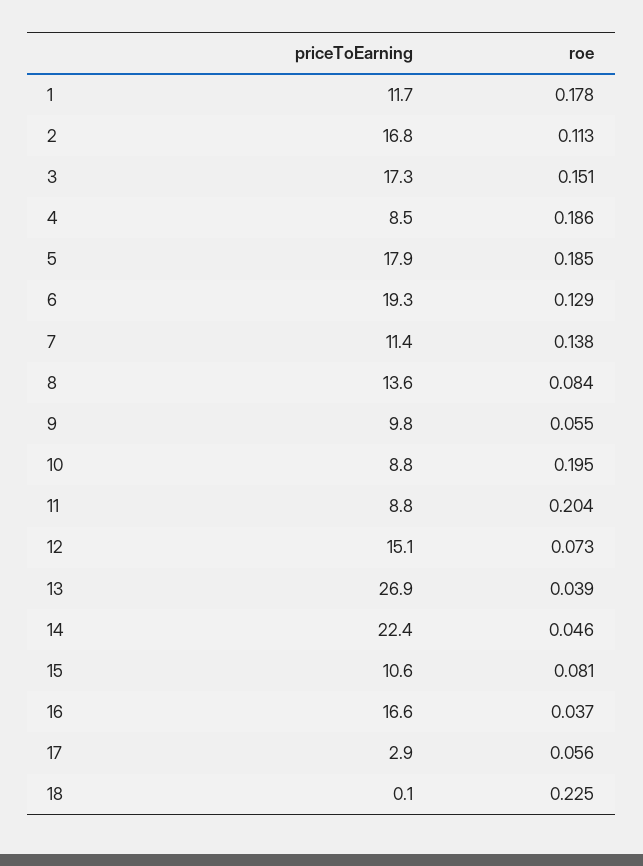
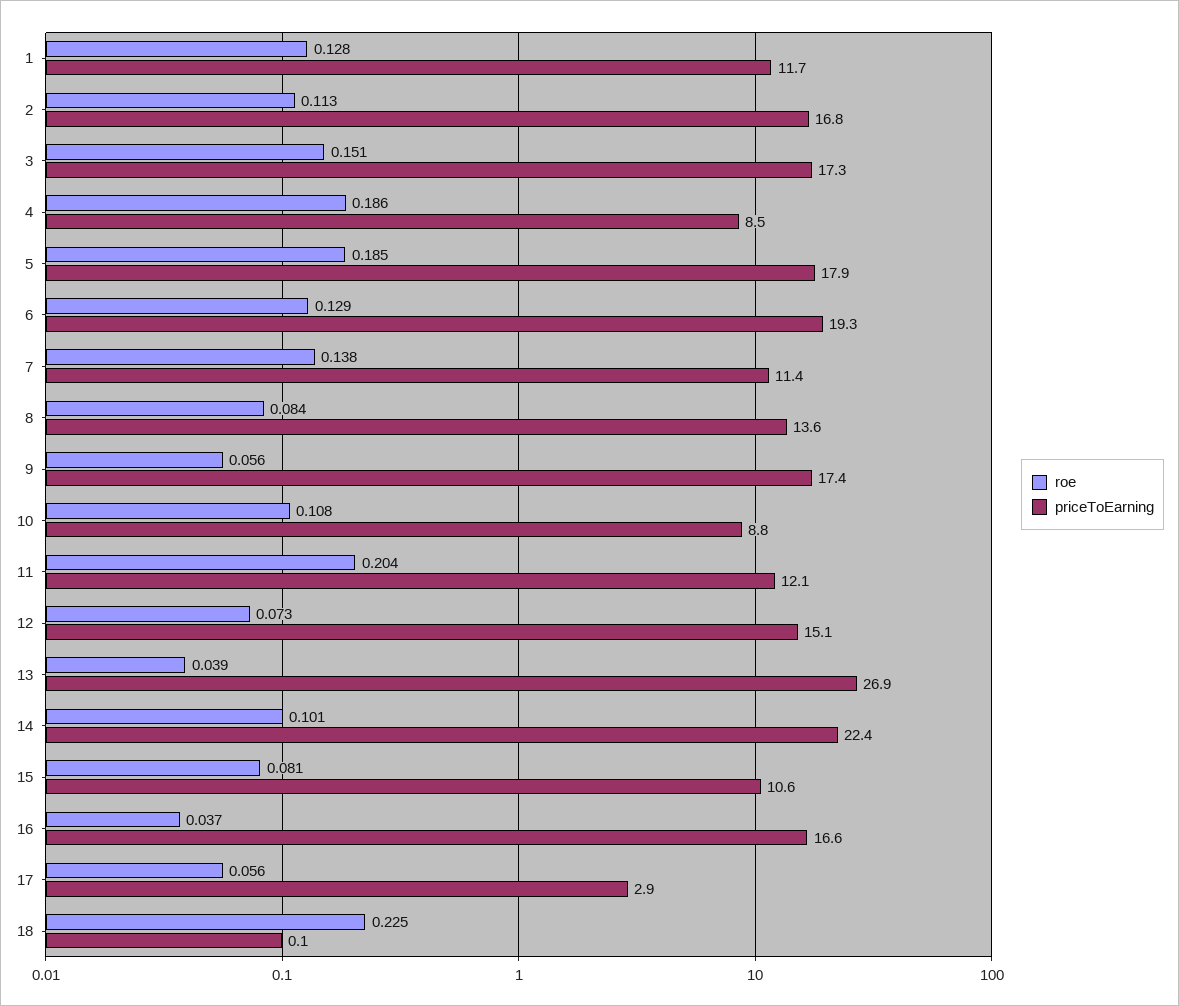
roe, 1: 0.178 -> 0.128
priceToEarning, 9: 9.8 -> 17.4
roe, 9: 0.055 -> 0.056
roe, 10: 0.195 -> 0.108
priceToEarning, 11: 8.8 -> 12.1
roe, 14: 0.046 -> 0.101

